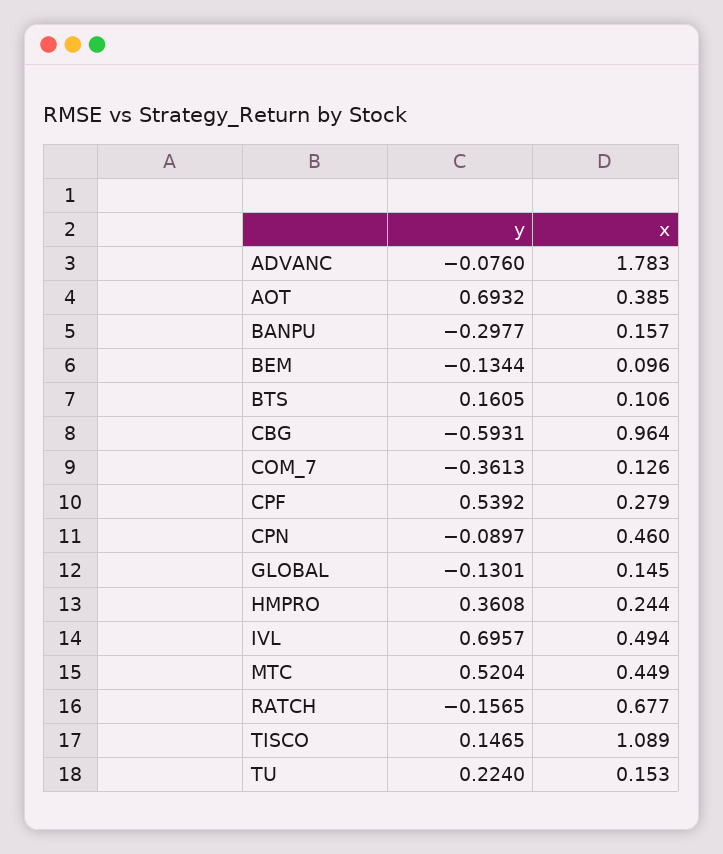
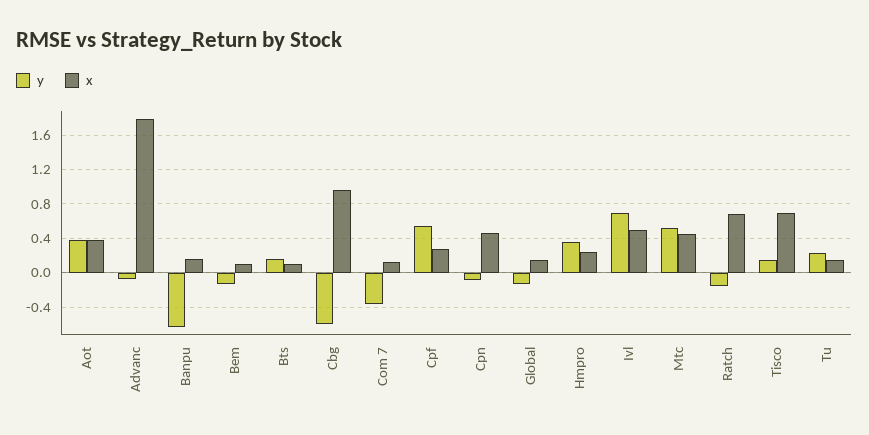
y, AOT: 0.6932 -> 0.4
y, BANPU: -0.2977 -> -0.6
x, TISCO: 1.089 -> 0.7

